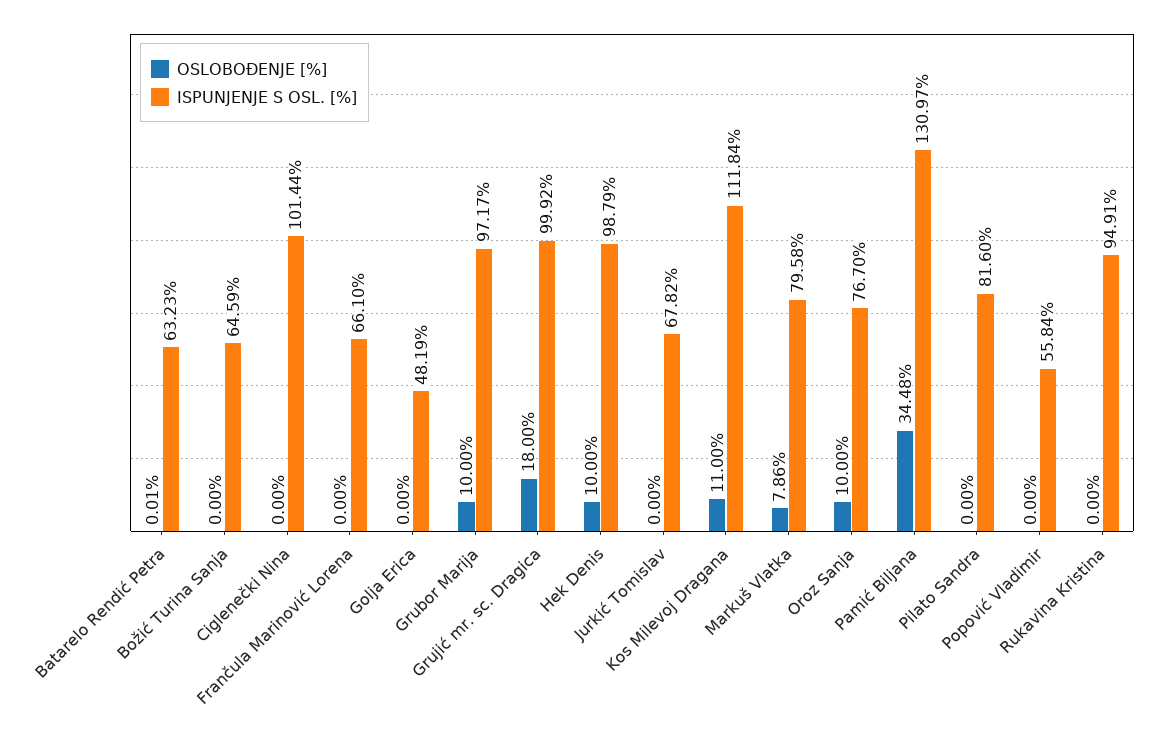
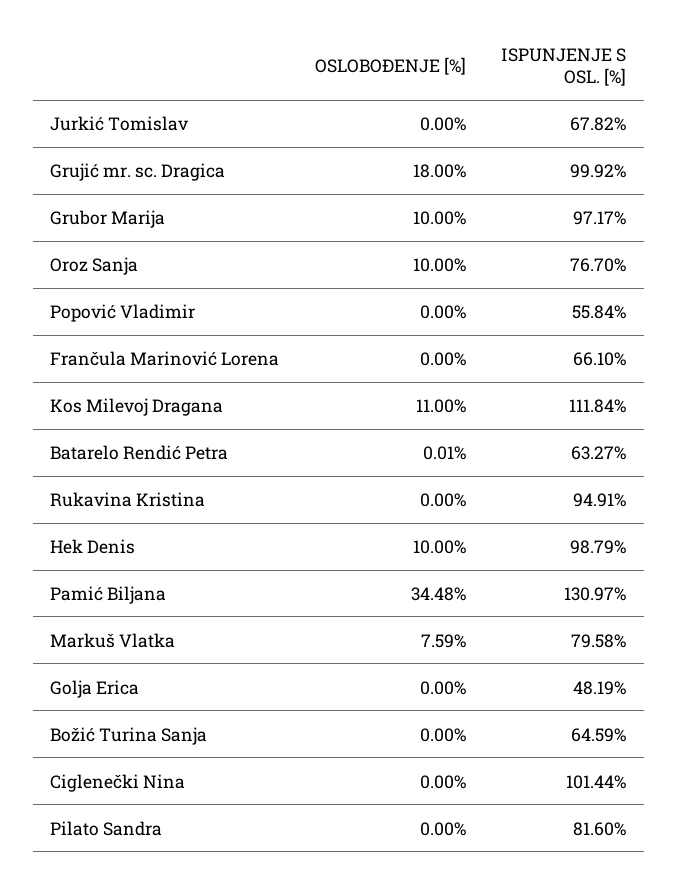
ISPUNJENJE S OSL. [%], Batarelo Rendić Petra: 63.23 -> 63.27
OSLOBOĐENJE [%], Markuš Vlatka: 7.86 -> 7.59

